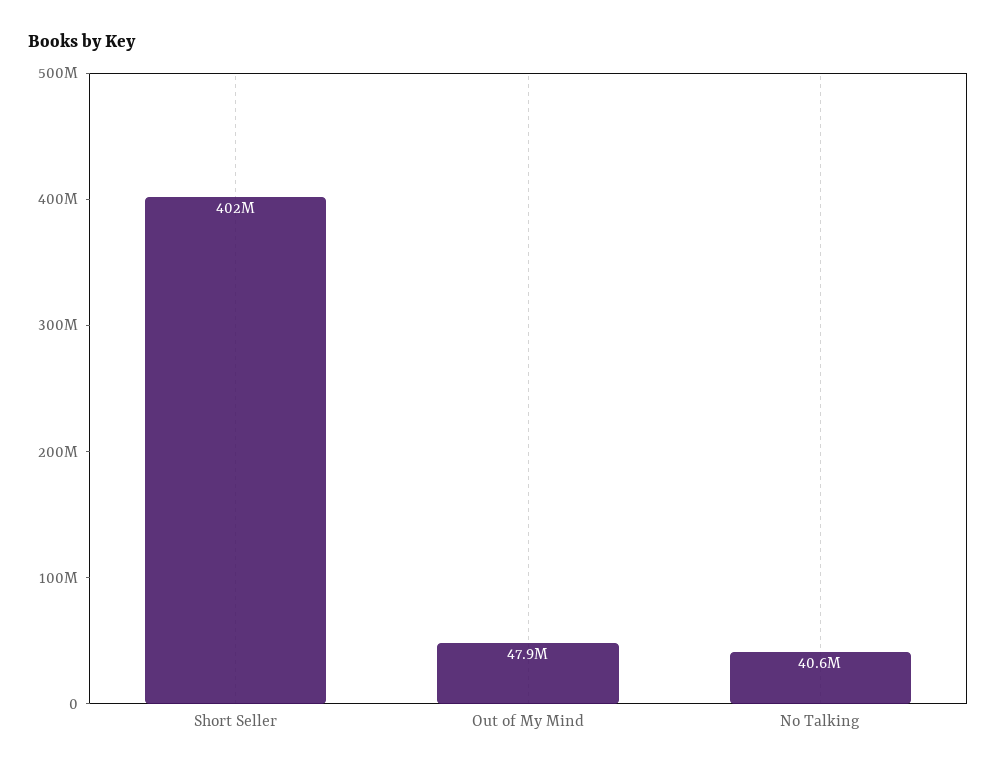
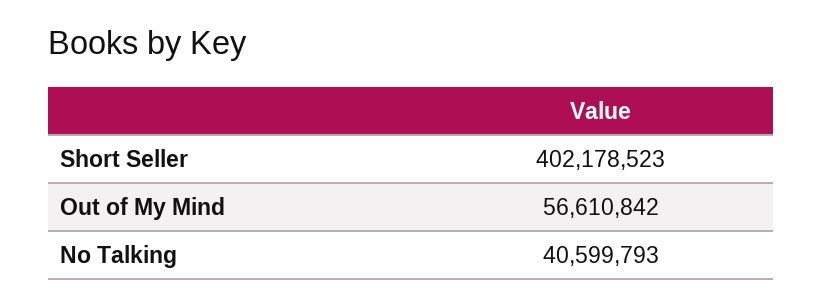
Out of My Mind: 47900000 -> 56610842

